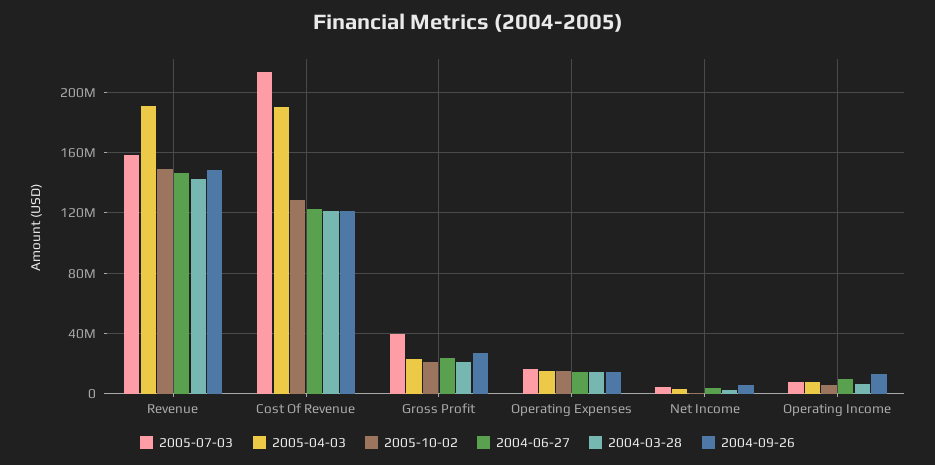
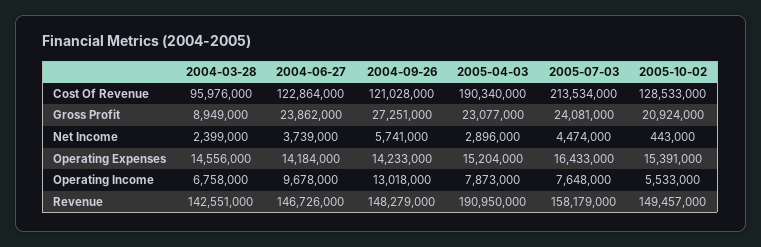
2004-03-28, Cost Of Revenue: 120000000 -> 95976000
2005-07-03, Gross Profit: 40000000 -> 24081000
2004-03-28, Gross Profit: 20000000 -> 8949000

